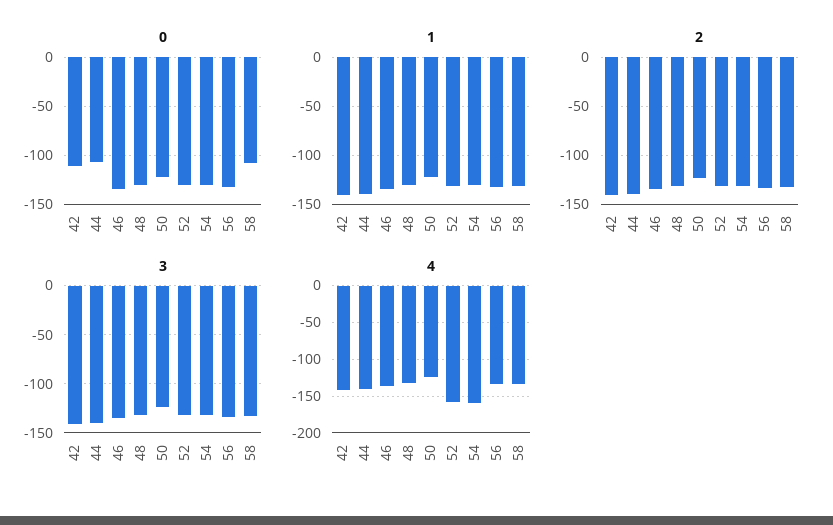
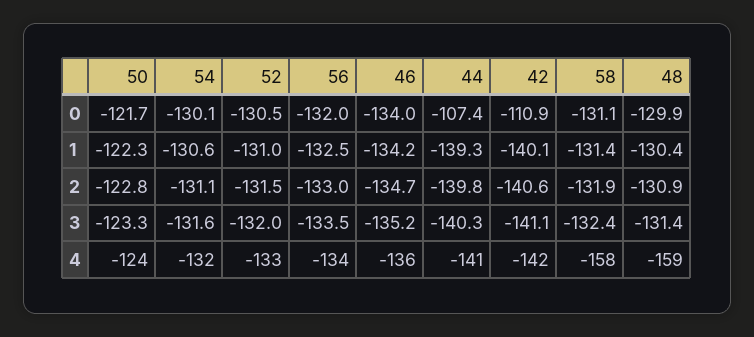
0, 58: -110 -> -131.1
4, 48: -130 -> -159
4, 52: -160 -> -133
4, 54: -160 -> -132
4, 58: -130 -> -158

